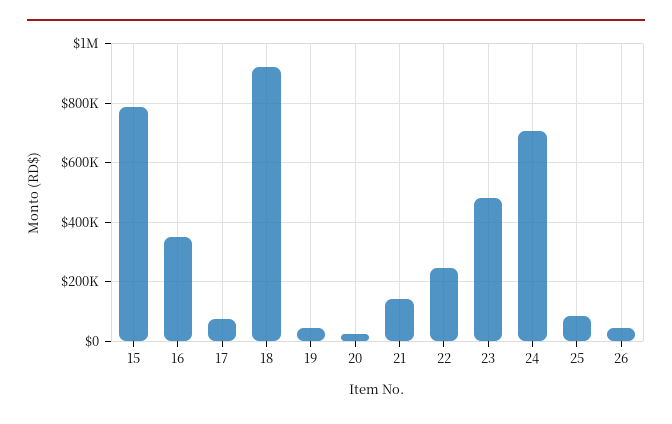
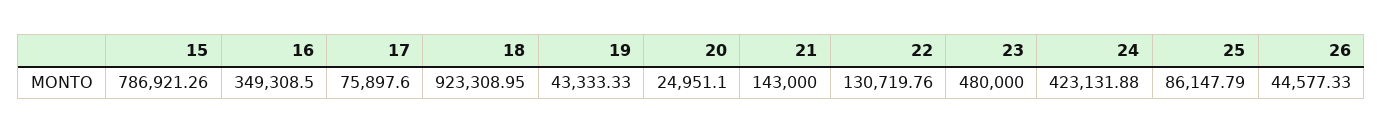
22: 250000 -> 130719.76
24: 700000 -> 423131.88

